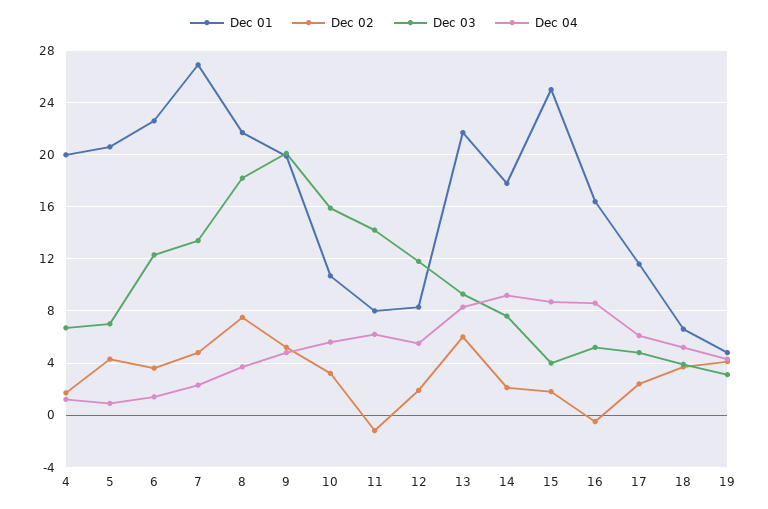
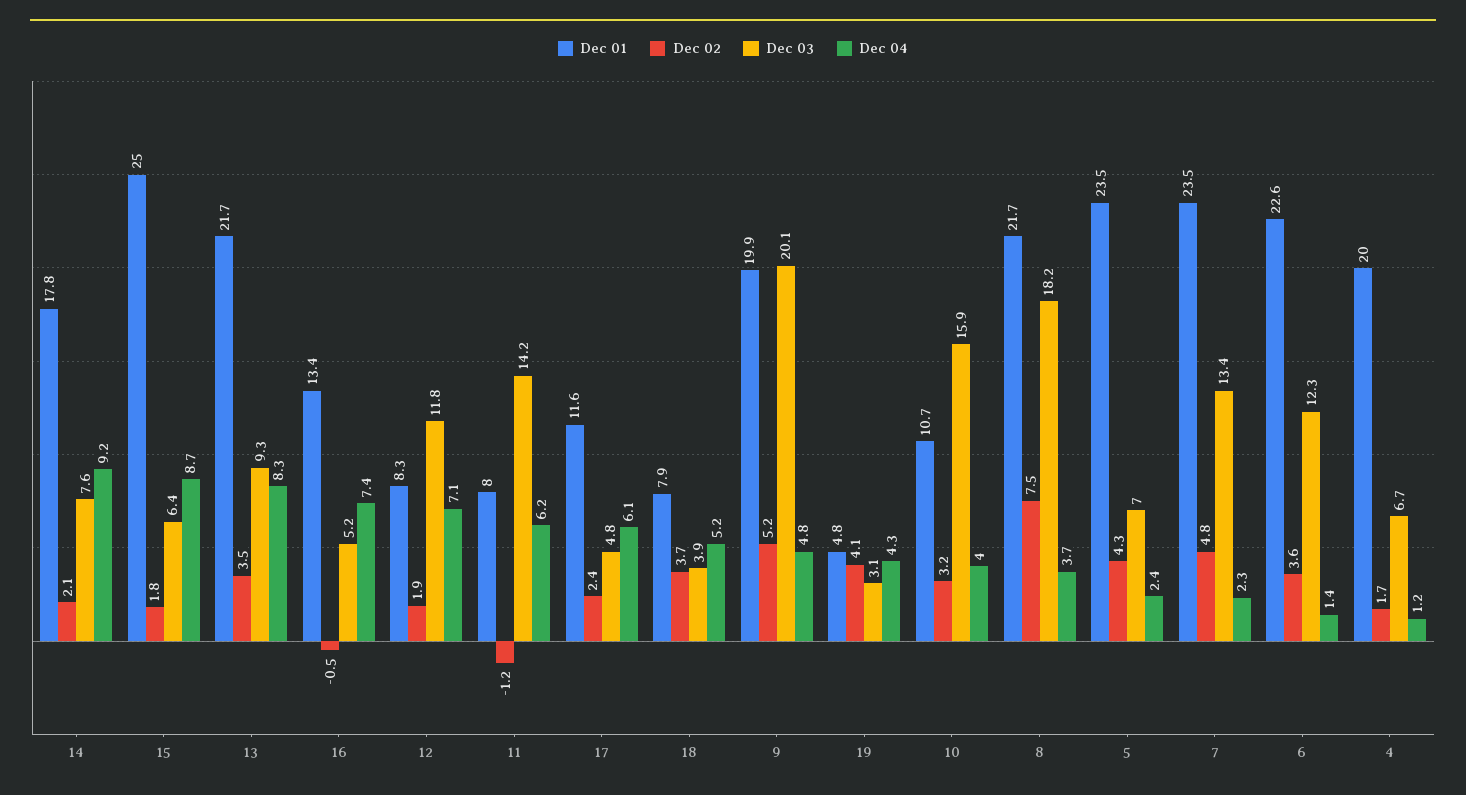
Dec 01, 5: 20.5 -> 23.5
Dec 04, 5: 1 -> 2.4
Dec 01, 7: 27 -> 23.5
Dec 04, 10: 5.5 -> 4
Dec 04, 12: 5.5 -> 7.1
Dec 02, 13: 6 -> 3.5
Dec 03, 15: 4 -> 6.4
Dec 01, 16: 16.5 -> 13.4
Dec 04, 16: 8.5 -> 7.4
Dec 01, 18: 6.5 -> 7.9

